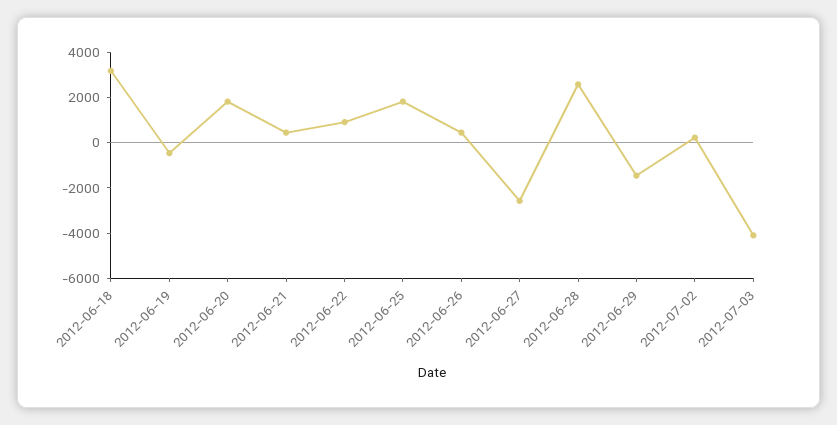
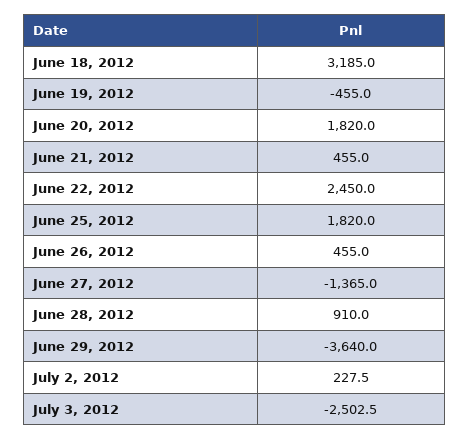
2012-06-22: 1000 -> 2450
2012-06-27: -2500 -> -1365
2012-06-28: 2500 -> 910
2012-06-29: -1500 -> -3640
2012-07-03: -4000 -> -2502.5

